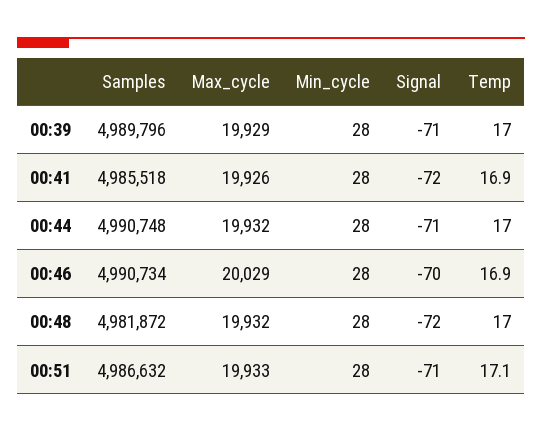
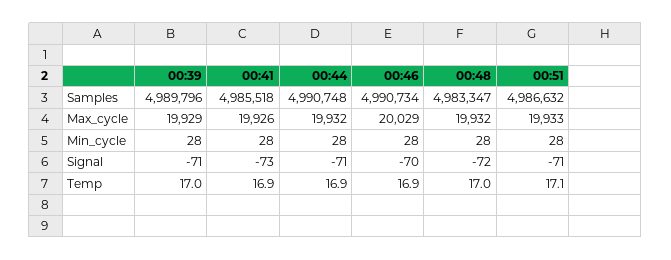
Signal, 00:41: -72 -> -73
Temp, 00:44: 17 -> 16.9
Samples, 00:48: 4981872 -> 4983347

